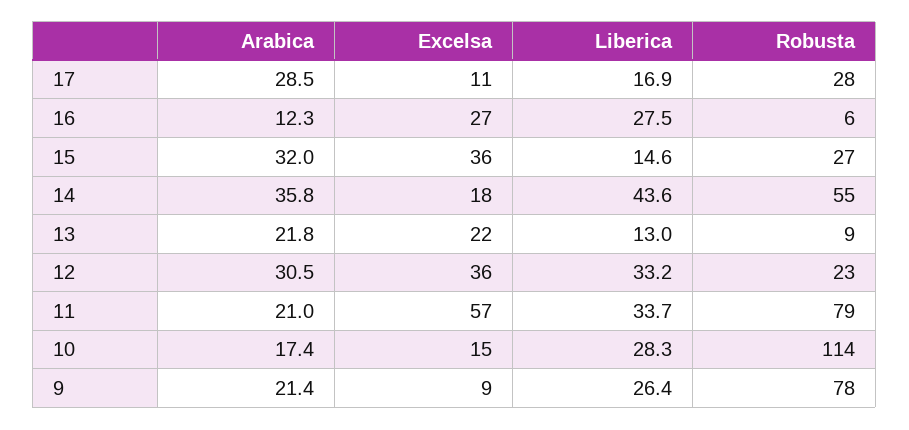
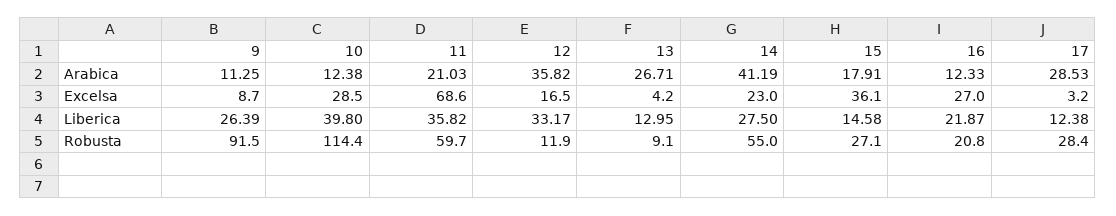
Excelsa, 17: 11 -> 3.2
Liberica, 17: 16.9 -> 12.38
Liberica, 16: 27.5 -> 21.87
Robusta, 16: 6 -> 20.8
Arabica, 15: 32 -> 17.91
Arabica, 14: 35.8 -> 41.19
Excelsa, 14: 18 -> 23
Liberica, 14: 43.6 -> 27.5
Arabica, 13: 21.8 -> 26.71
Excelsa, 13: 22 -> 4.2
Arabica, 12: 30.5 -> 35.82
Excelsa, 12: 36 -> 16.5
Robusta, 12: 23 -> 11.9
Excelsa, 11: 57 -> 68.6
Liberica, 11: 33.7 -> 35.82
Robusta, 11: 79 -> 59.7
Arabica, 10: 17.4 -> 12.38
Excelsa, 10: 15 -> 28.5
Liberica, 10: 28.3 -> 39.8
Arabica, 9: 21.4 -> 11.25
Robusta, 9: 78 -> 91.5

